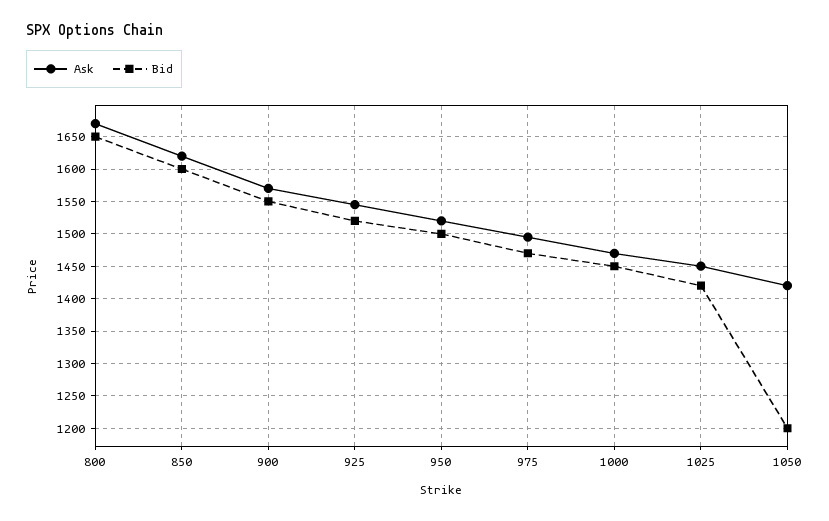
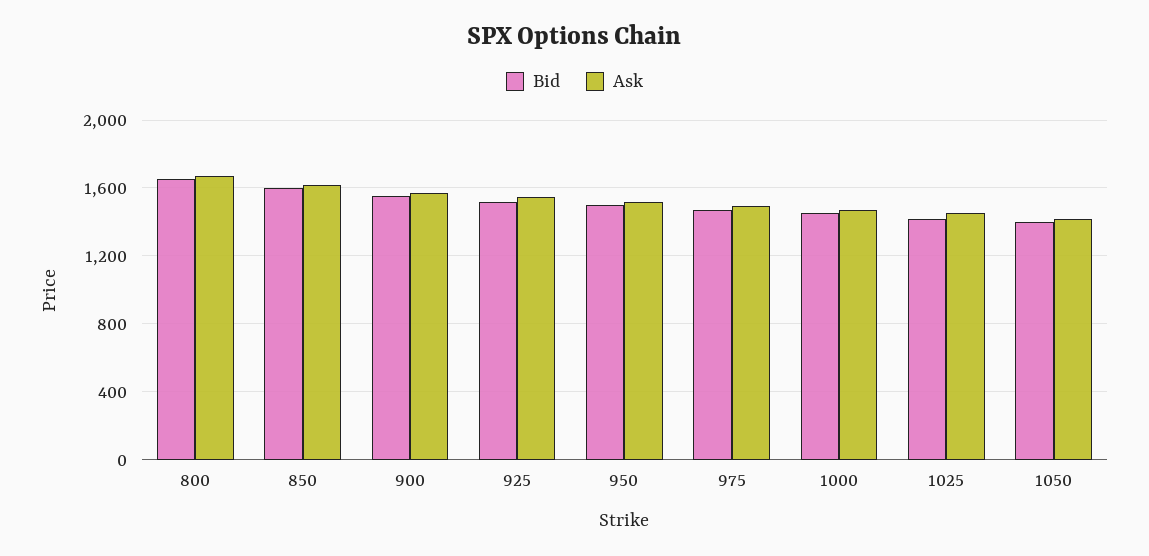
Bid, 1050: 1200 -> 1400

